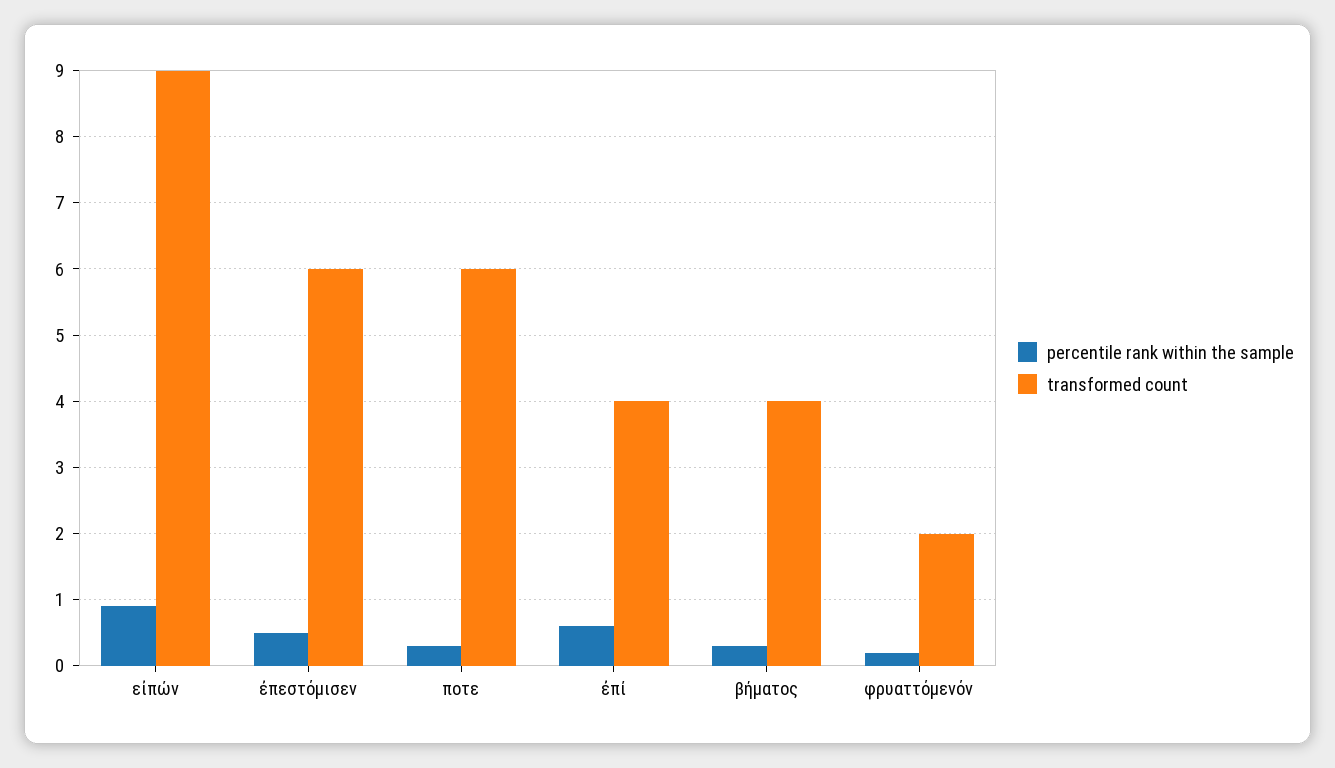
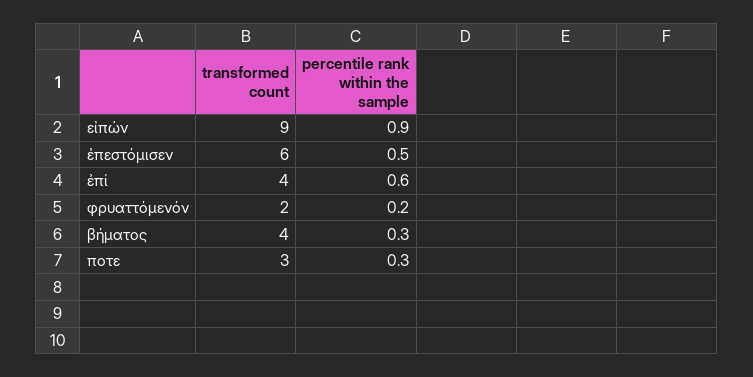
transformed count, ποτε: 6 -> 3

